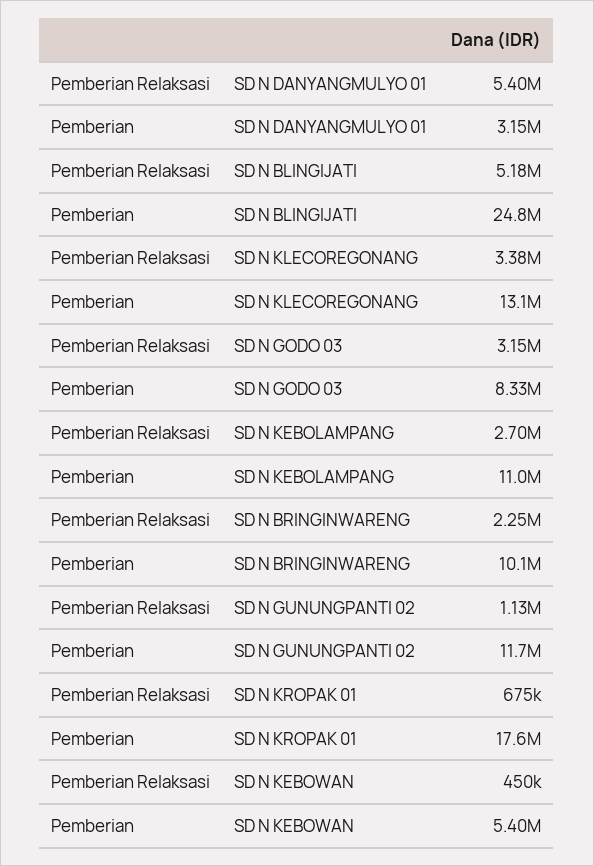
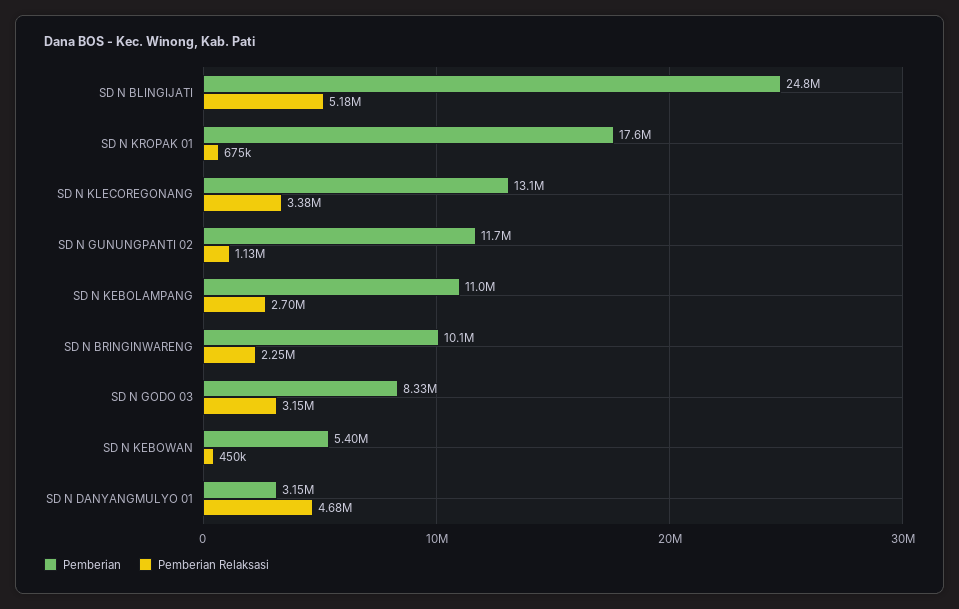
Pemberian Relaksasi, SD N DANYANGMULYO 01: 5400000 -> 4680000

